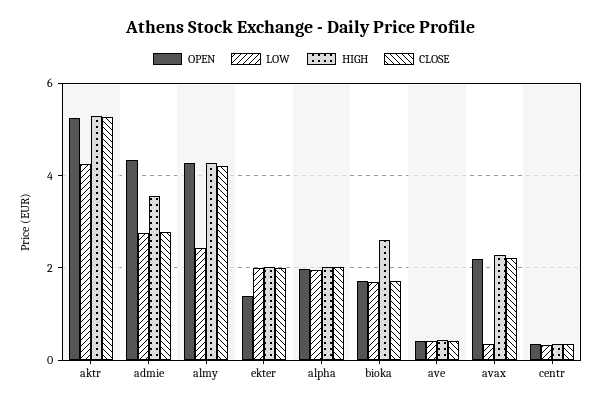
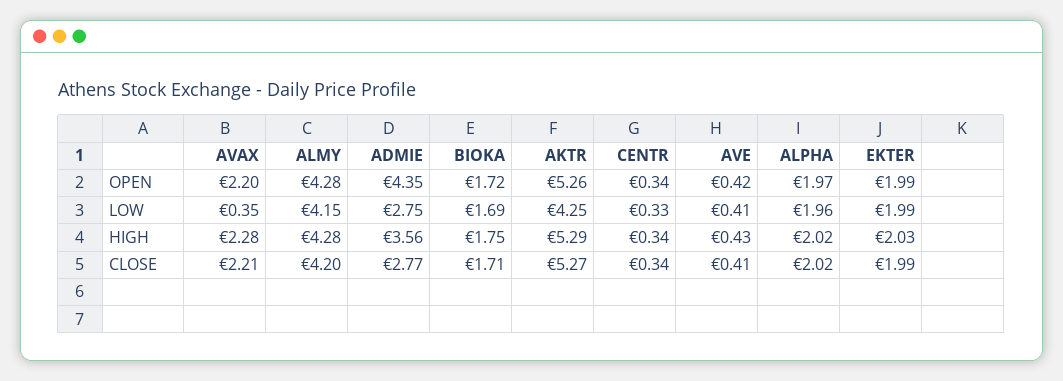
LOW, almy: 2.4 -> 4.15
OPEN, ekter: 1.4 -> 1.99
HIGH, bioka: 2.6 -> 1.75

